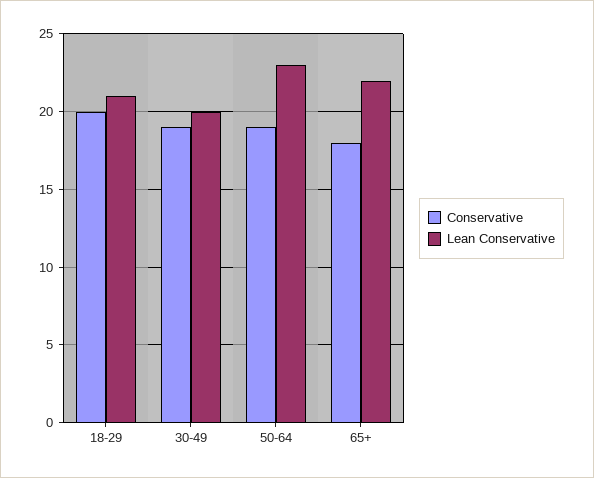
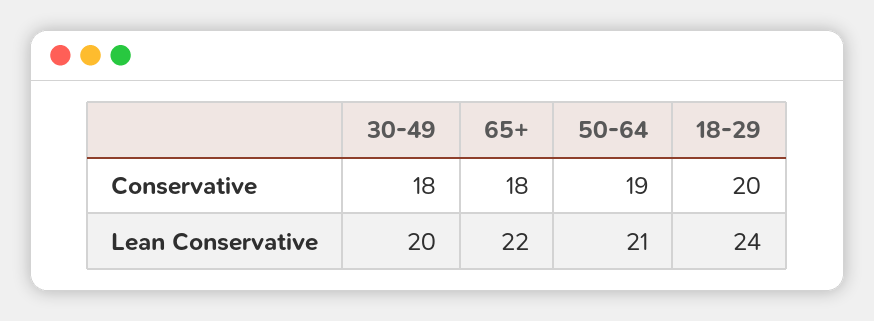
Lean Conservative, 18-29: 21 -> 24
Conservative, 30-49: 19 -> 18
Lean Conservative, 50-64: 23 -> 21

